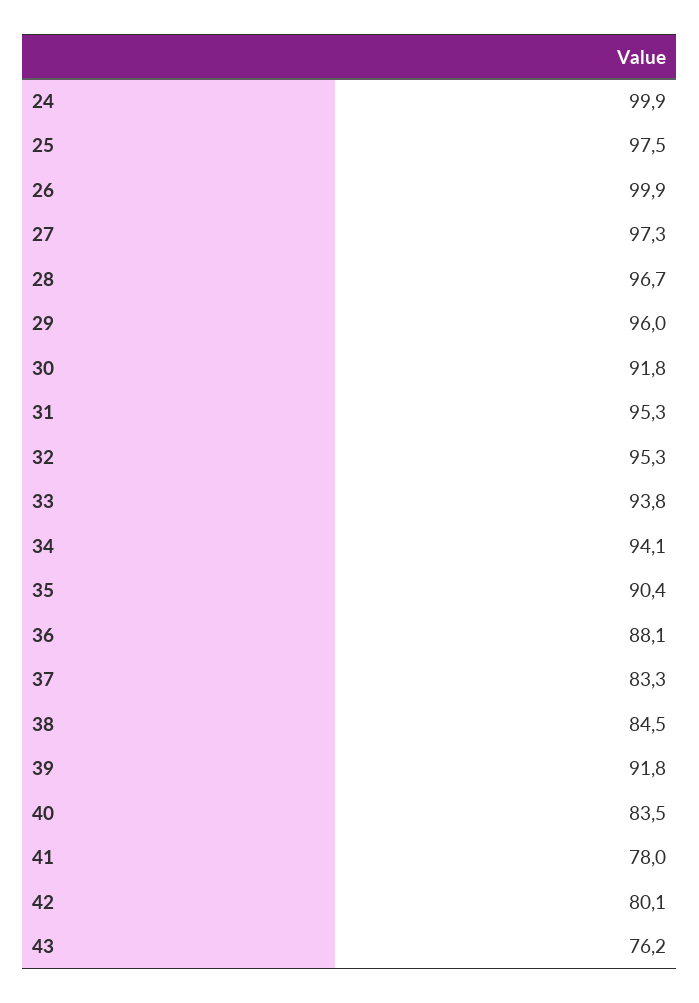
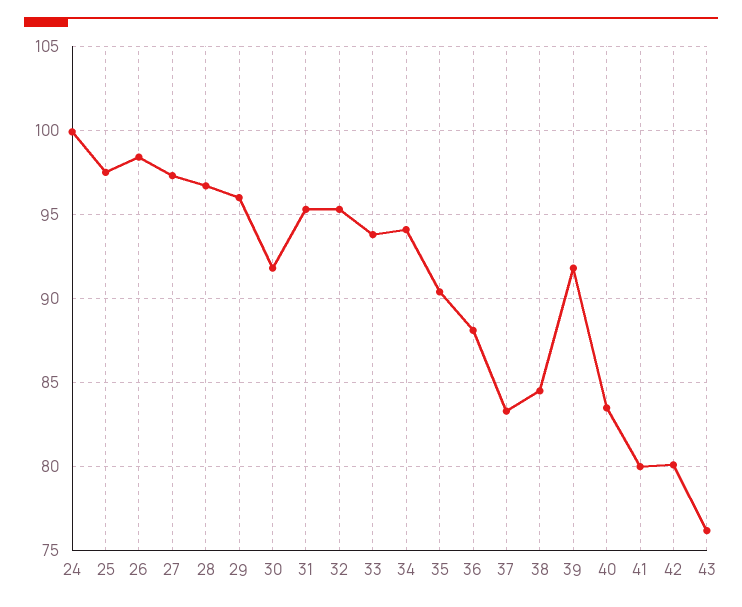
26: 99.9 -> 98.5
41: 78 -> 80

